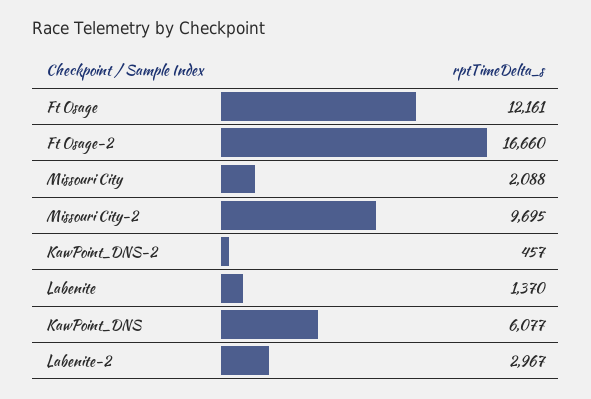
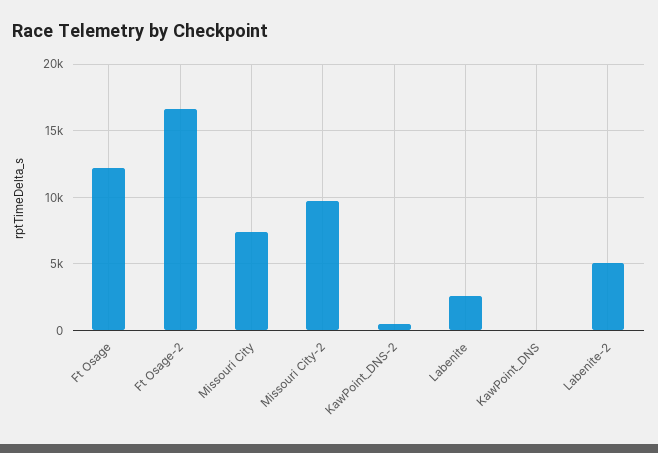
Missouri City: 2088 -> 7500
Labenite: 1370 -> 2500
KawPoint_DNS: 6077 -> 0
Labenite-2: 2967 -> 5000

